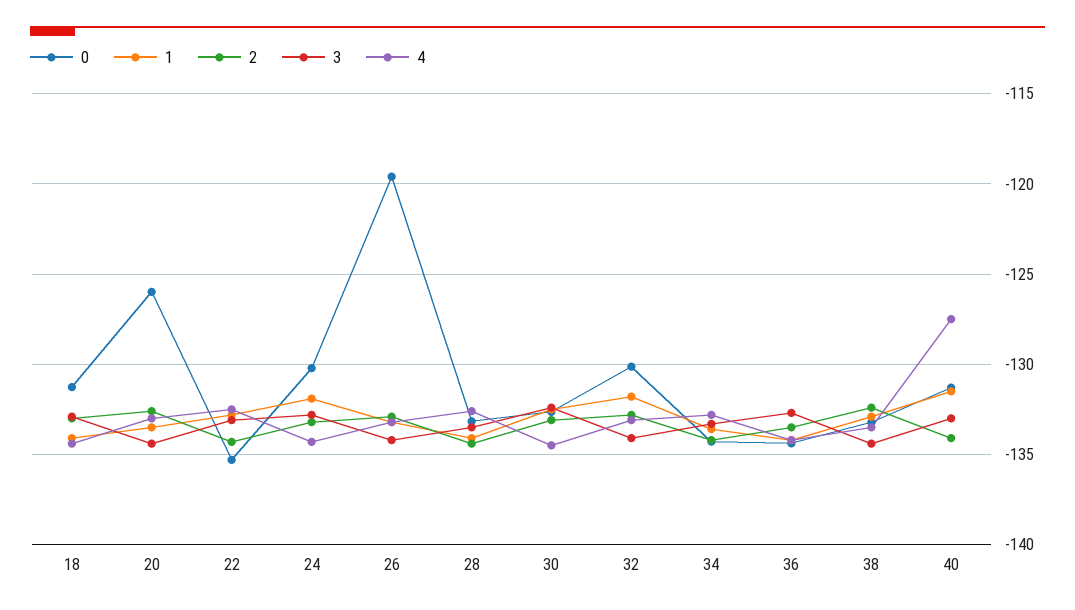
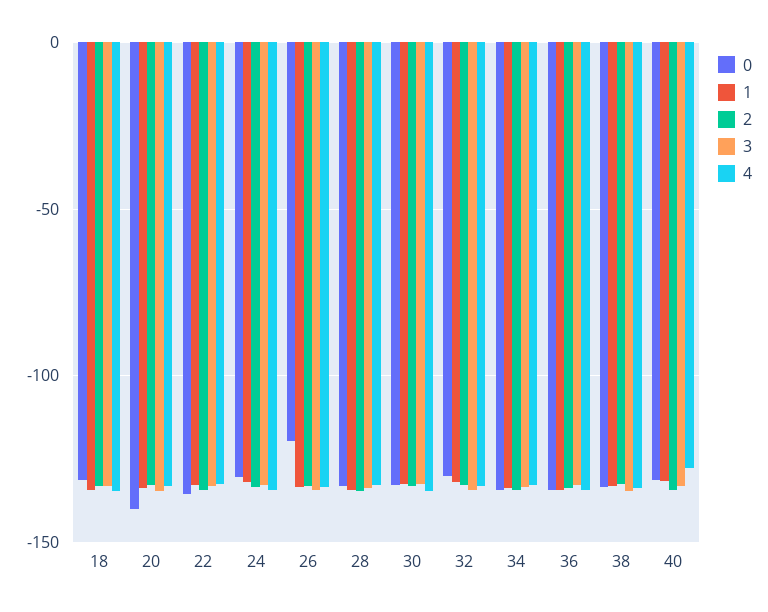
0, 20: -126 -> -140

